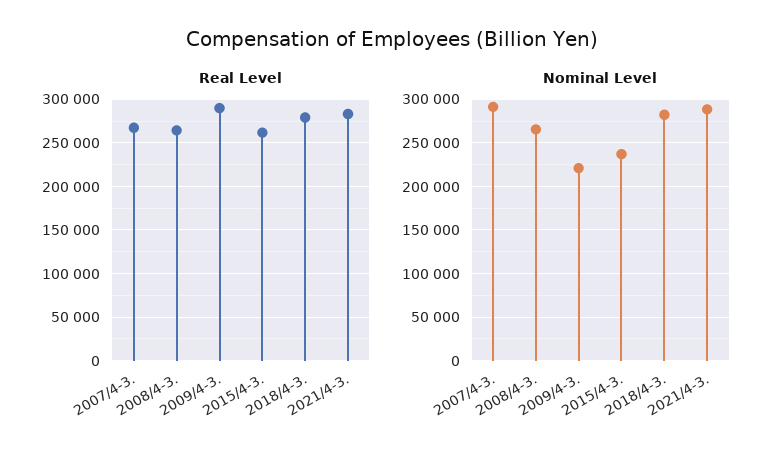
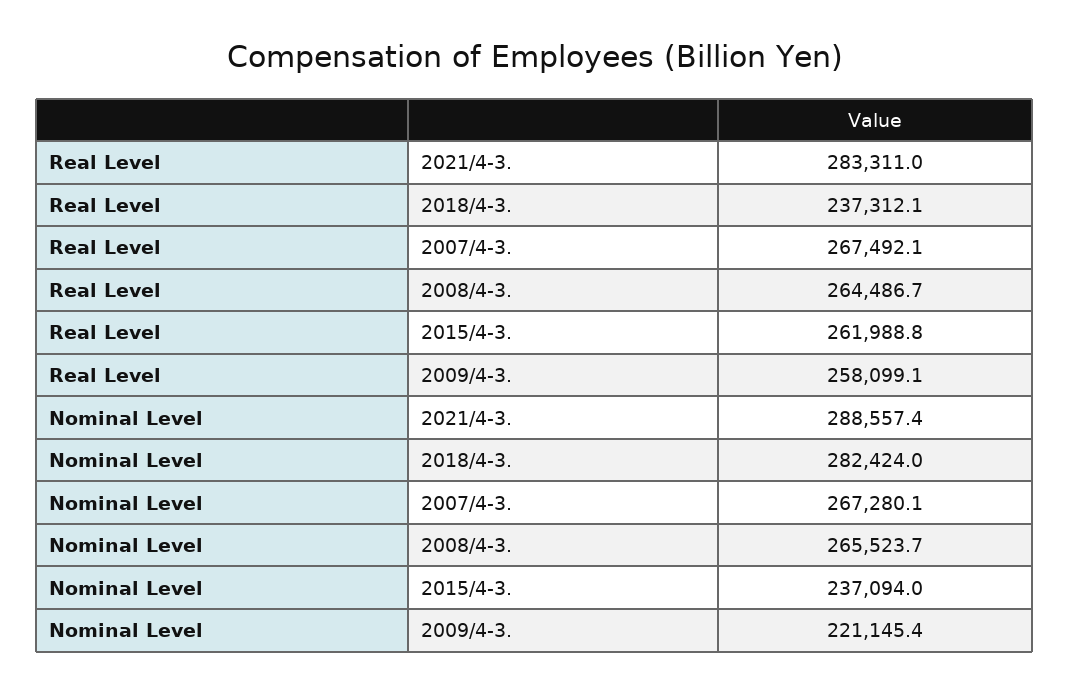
Real Level, 2009/4-3.: 290000 -> 258099.1
Real Level, 2018/4-3.: 280000 -> 237312.1
Nominal Level, 2007/4-3.: 290000 -> 267280.1

